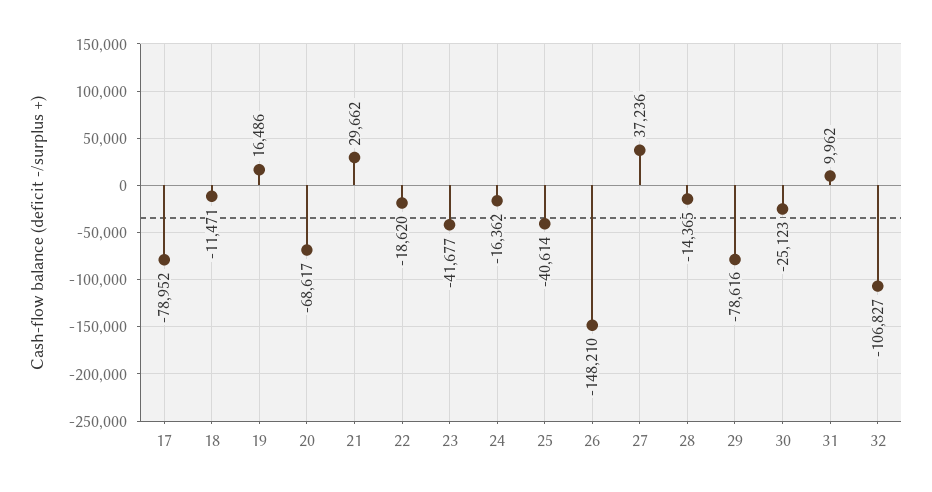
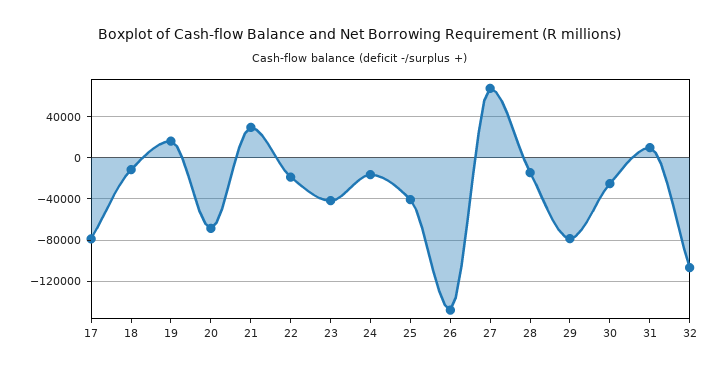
27: 37236 -> 70000

